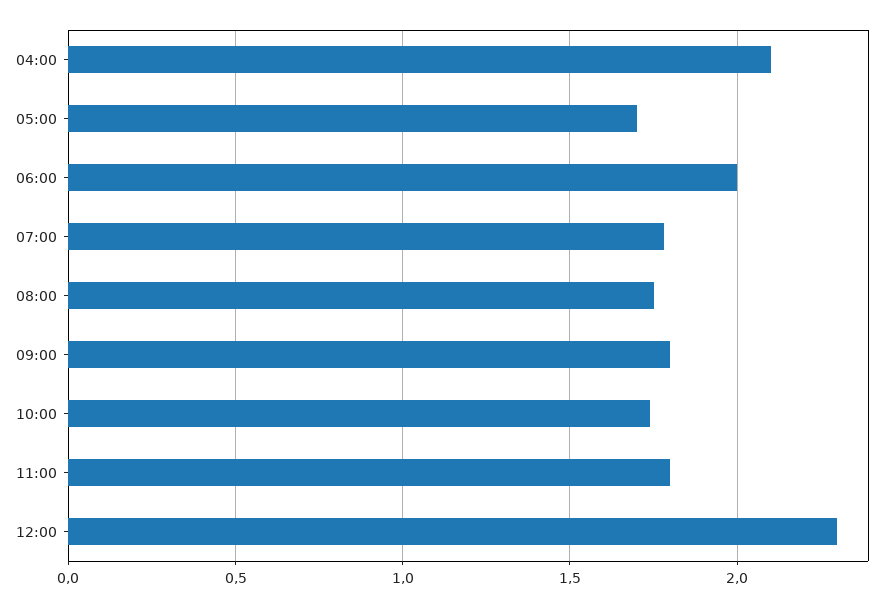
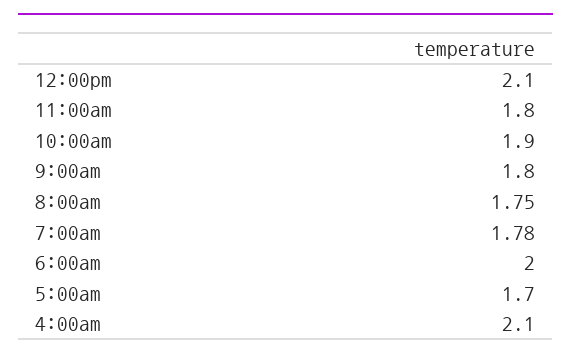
10:00: 1.75 -> 1.9
12:00: 2.3 -> 2.1

